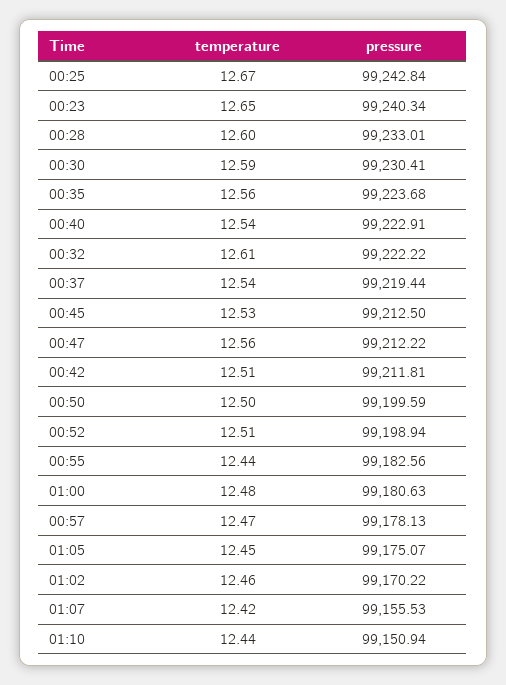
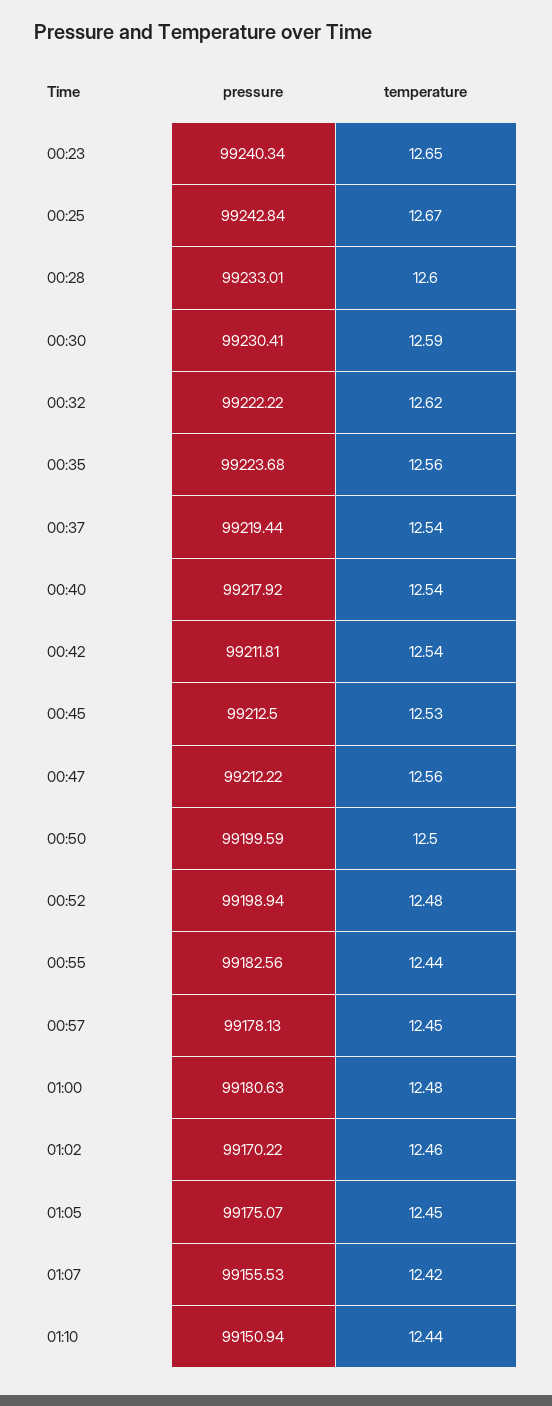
pressure, 00:40: 99222.91 -> 99217.92
temperature, 00:32: 12.61 -> 12.62
temperature, 00:42: 12.51 -> 12.54
temperature, 00:52: 12.51 -> 12.48
temperature, 00:57: 12.47 -> 12.45

